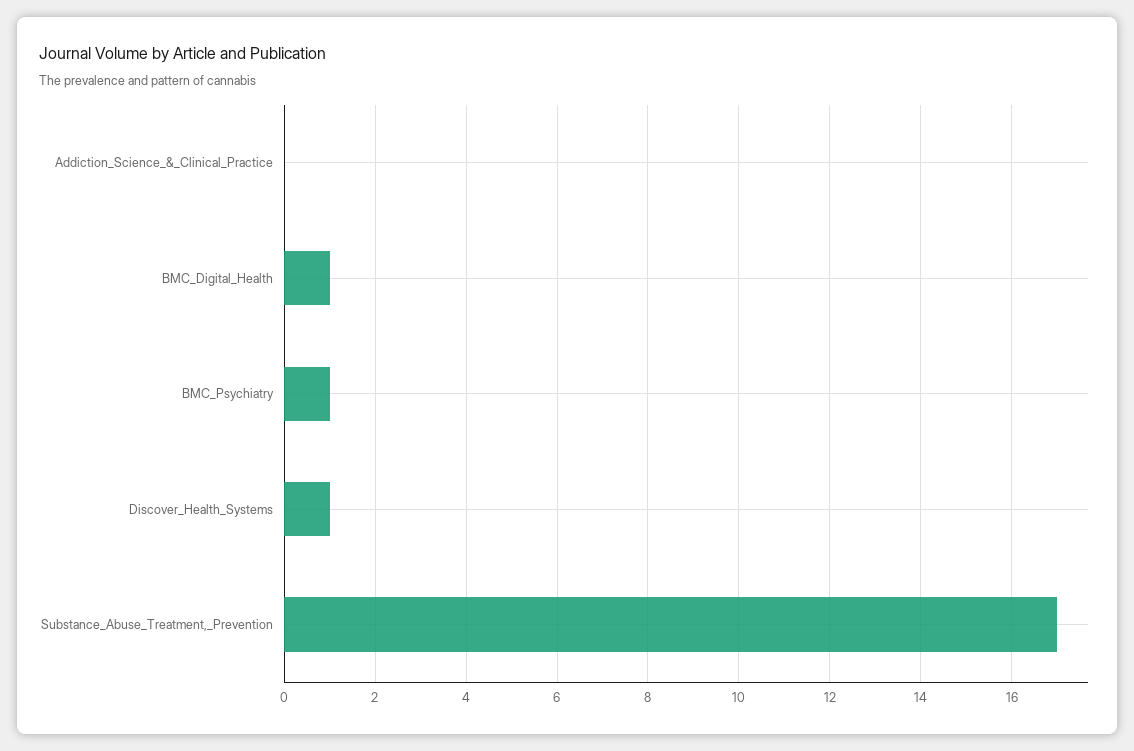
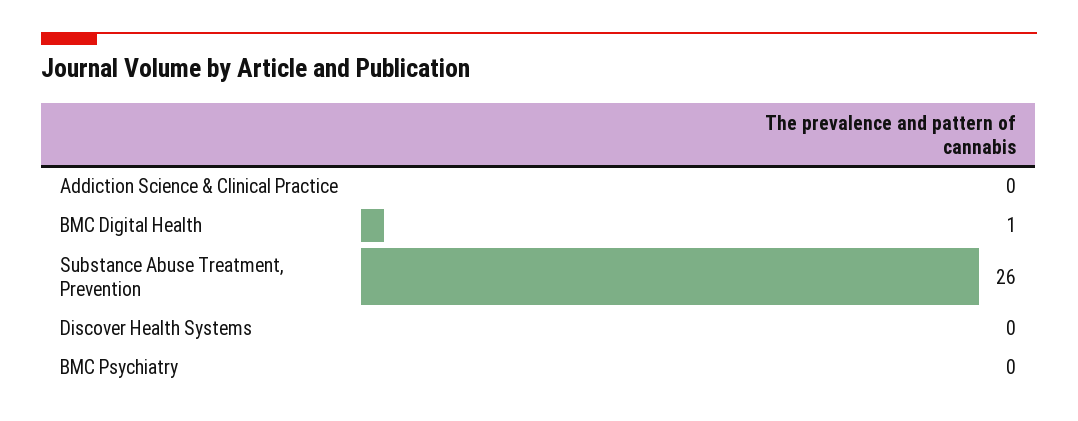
BMC_Psychiatry: 1 -> 0
Discover_Health_Systems: 1 -> 0
Substance_Abuse_Treatment,_Prevention: 17 -> 26

